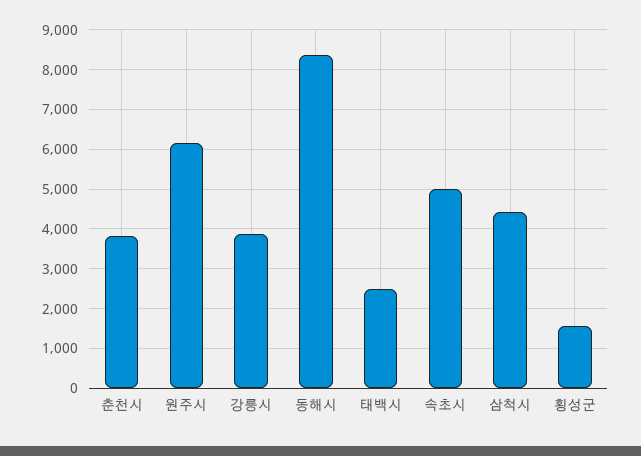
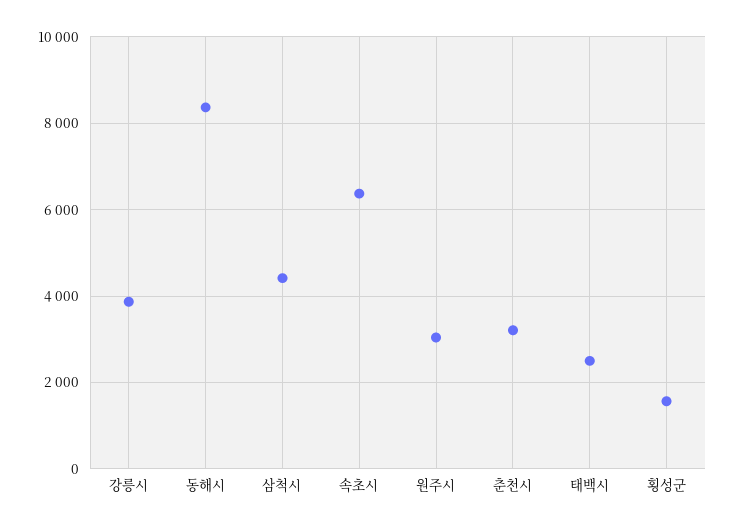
춘천시: 3800 -> 3200
원주시: 6200 -> 3000
속초시: 5000 -> 6400

